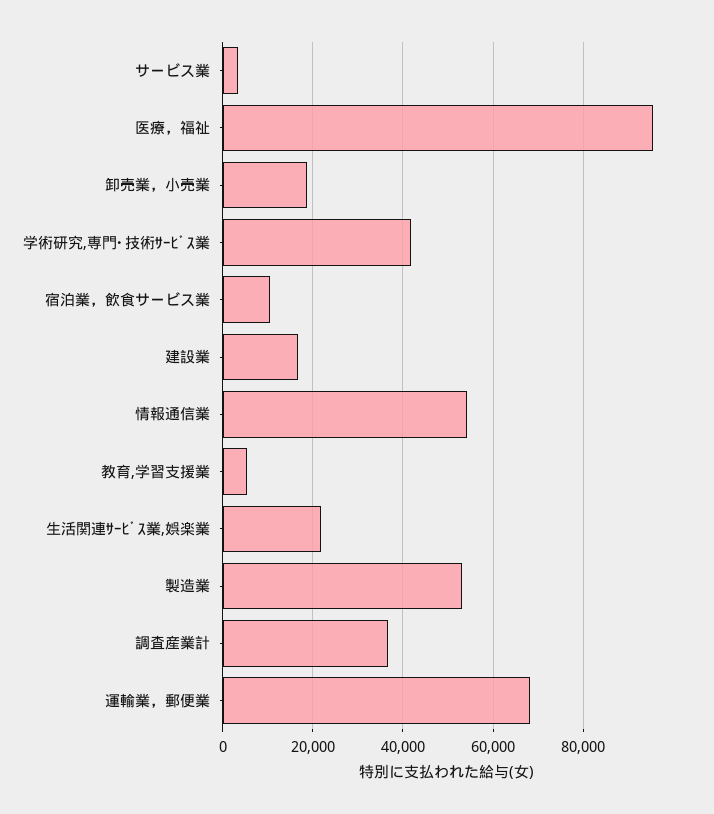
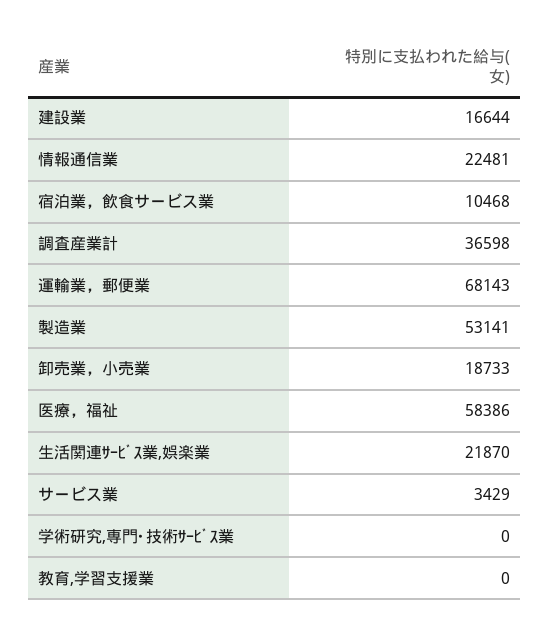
医療，福祉: 96000 -> 58386
学術研究,専門･技術ｻｰﾋﾞｽ業: 42000 -> 0
情報通信業: 54000 -> 22481
教育,学習支援業: 6000 -> 0

